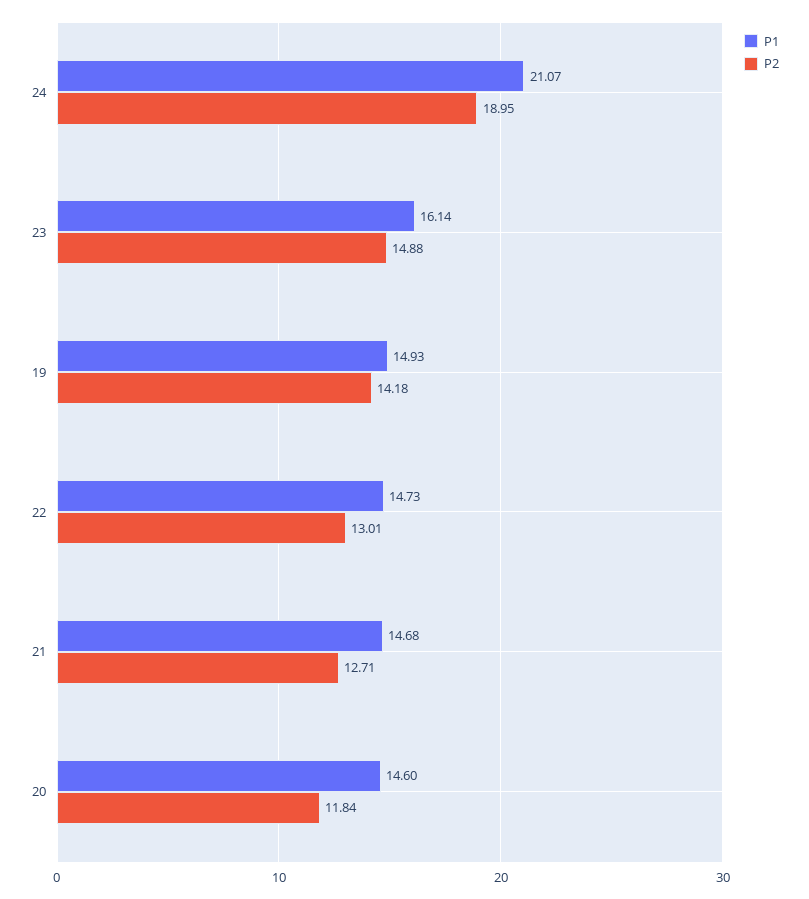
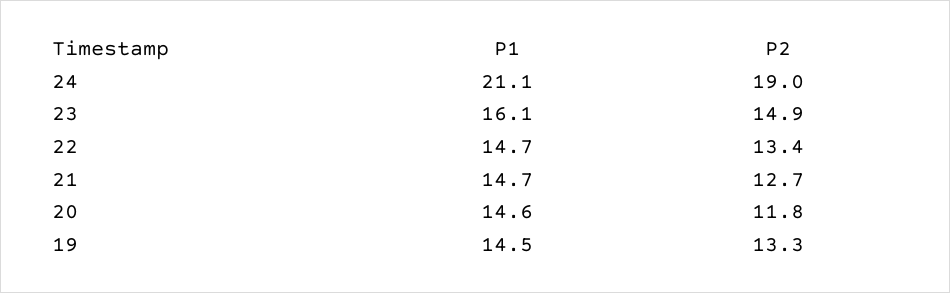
P1, 19: 14.93 -> 14.5
P2, 19: 14.18 -> 13.3
P2, 22: 13.01 -> 13.4

